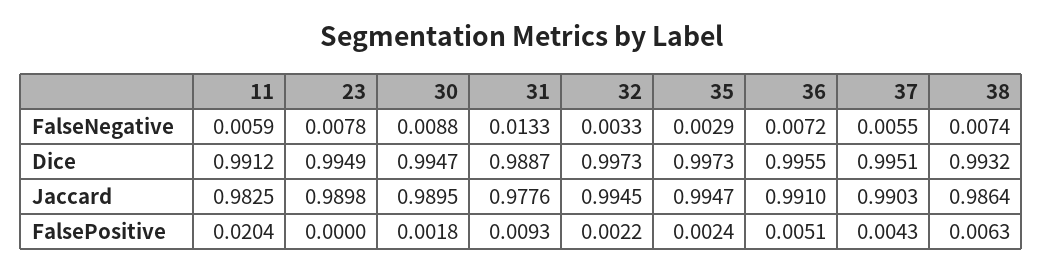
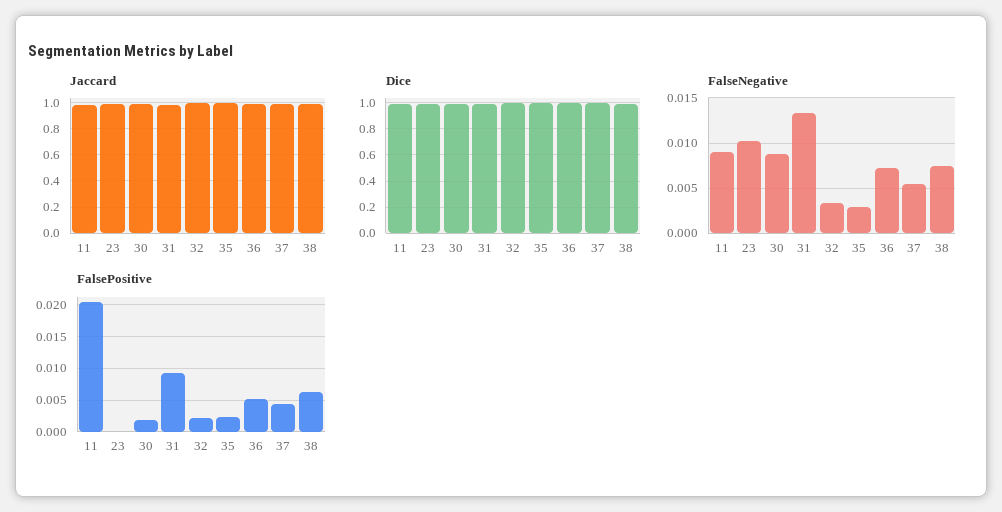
FalseNegative, 11: 0.0059 -> 0.009
FalseNegative, 23: 0.0078 -> 0.01

